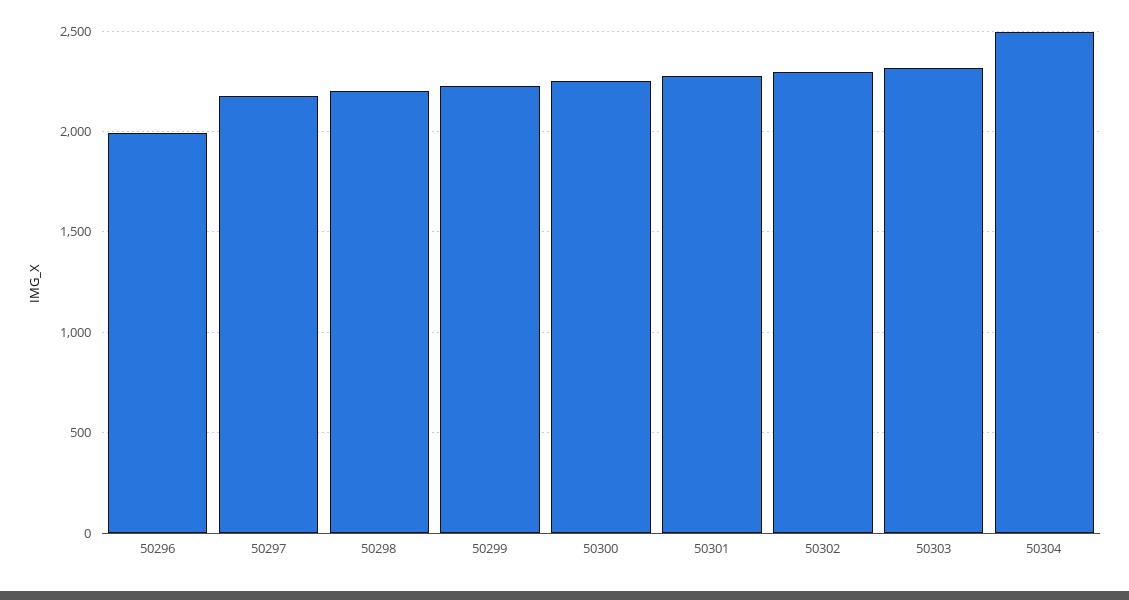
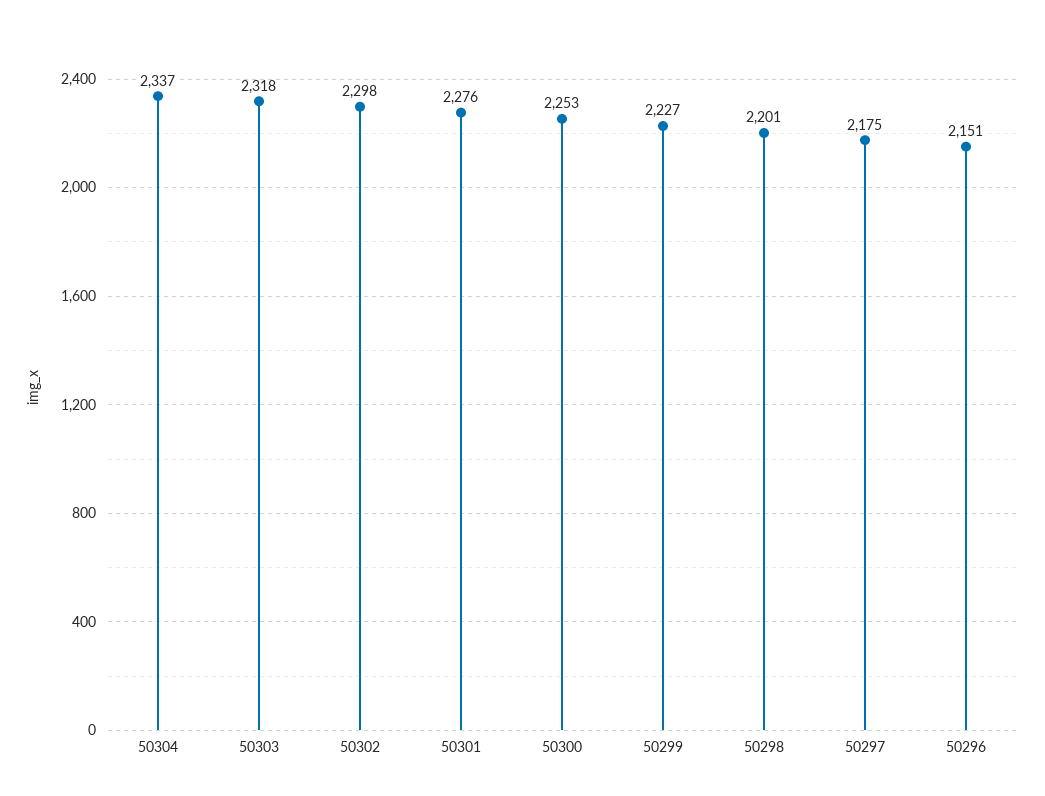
50296: 2000 -> 2151
50304: 2500 -> 2337

